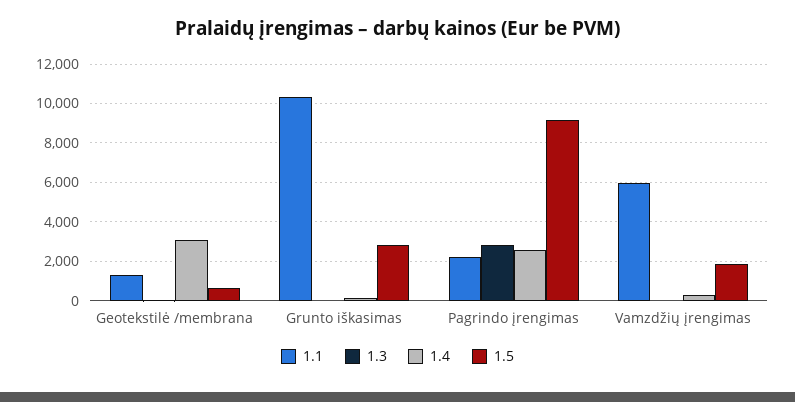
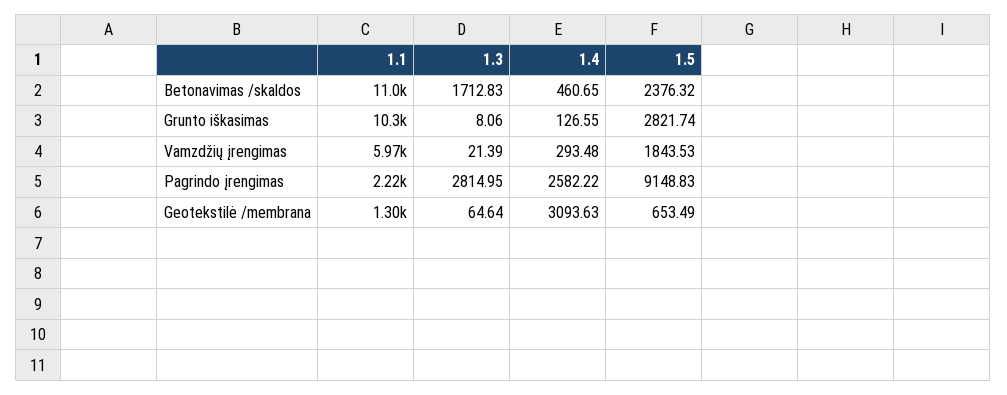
1.1, Betonavimas /skaldos: none -> 11000
1.3, Betonavimas /skaldos: none -> 1712.83
1.4, Betonavimas /skaldos: none -> 460.65
1.5, Betonavimas /skaldos: none -> 2376.32

